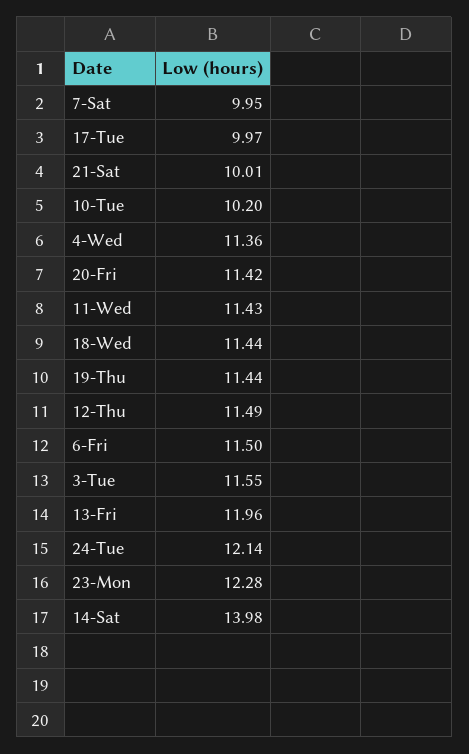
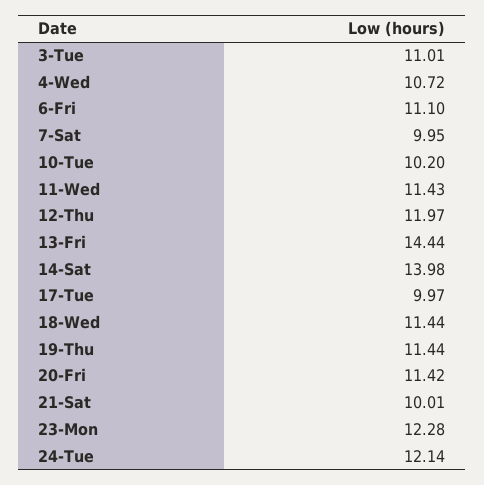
4-Wed: 11.36 -> 10.72
12-Thu: 11.49 -> 11.97
6-Fri: 11.5 -> 11.1
3-Tue: 11.55 -> 11.01
13-Fri: 11.96 -> 14.44

